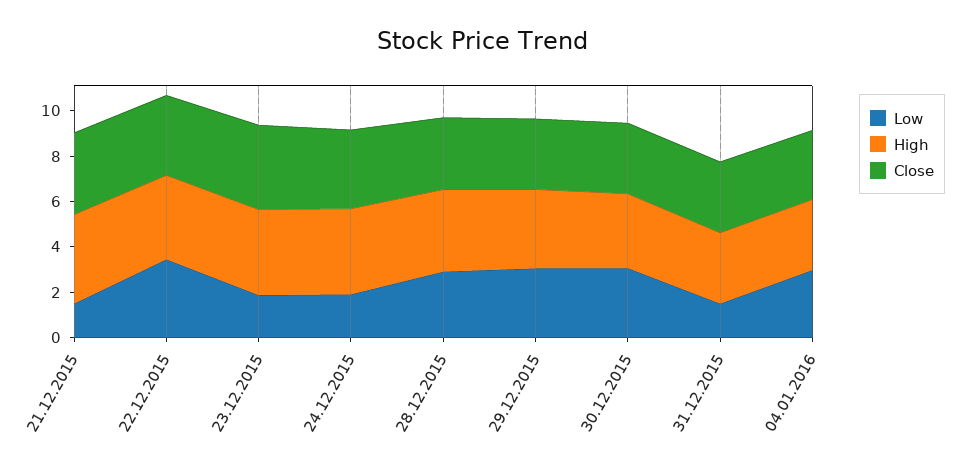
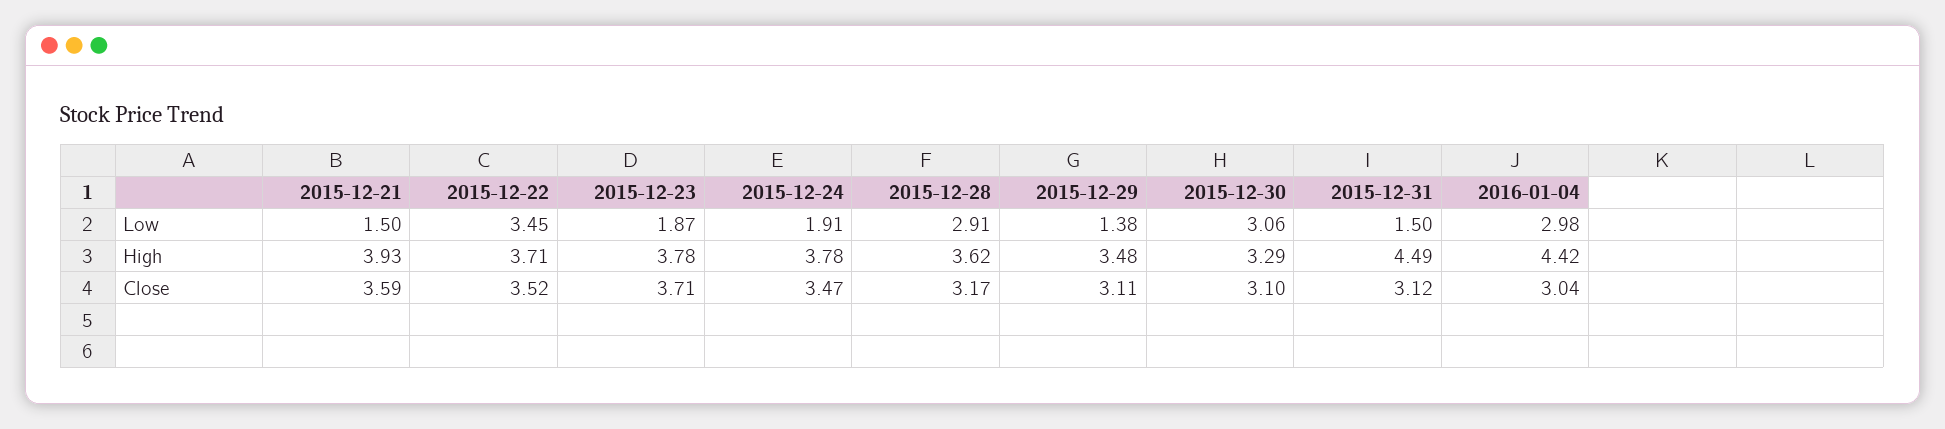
Low, 29.12.2015: 3 -> 1.38
High, 31.12.2015: 3 -> 4.49
High, 04.01.2016: 3 -> 4.42

